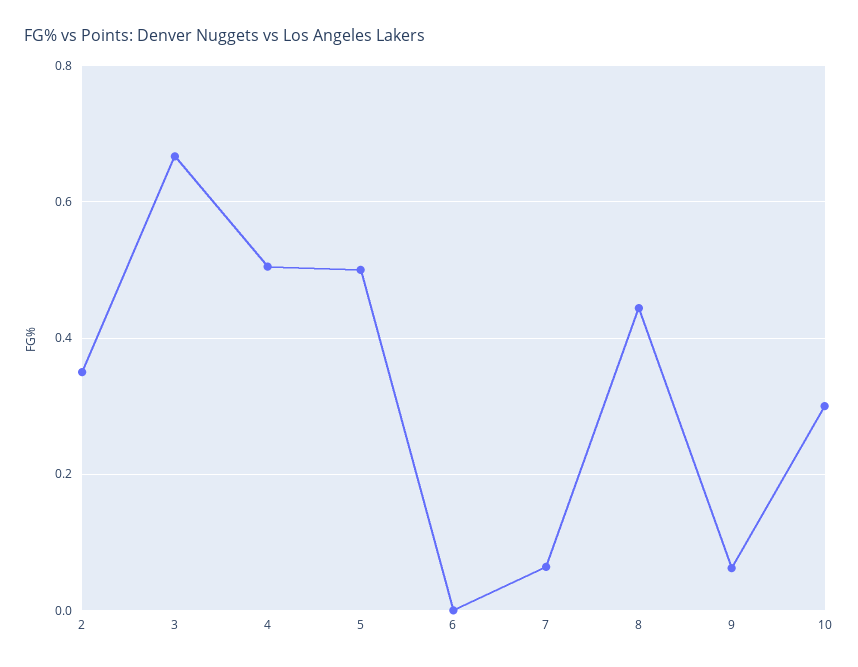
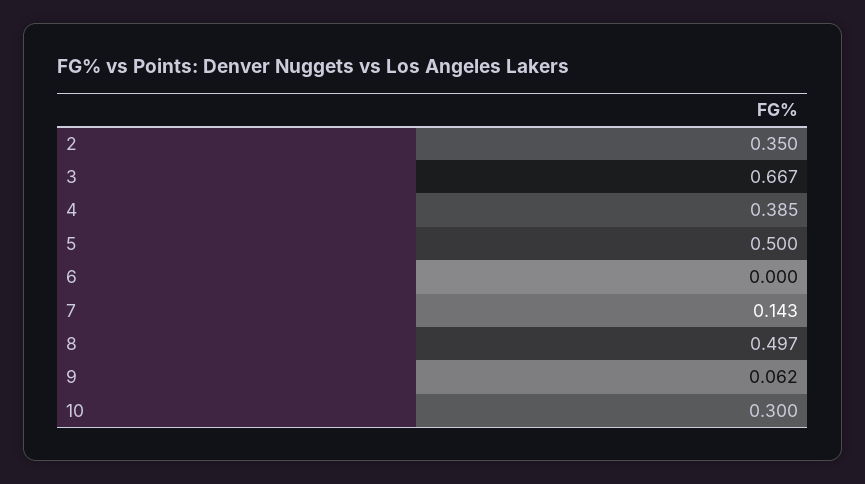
4: 0.5 -> 0.385
7: 0.06 -> 0.143
8: 0.44 -> 0.497

